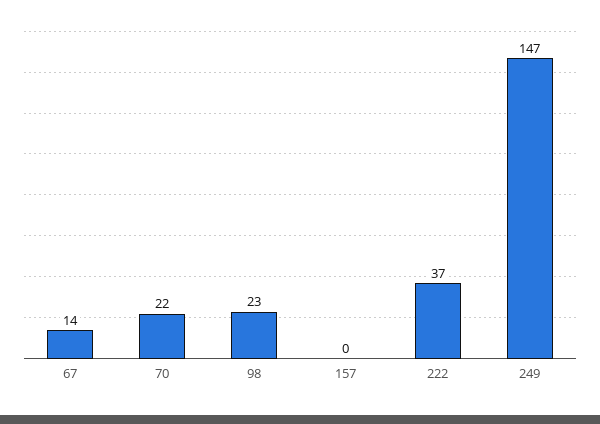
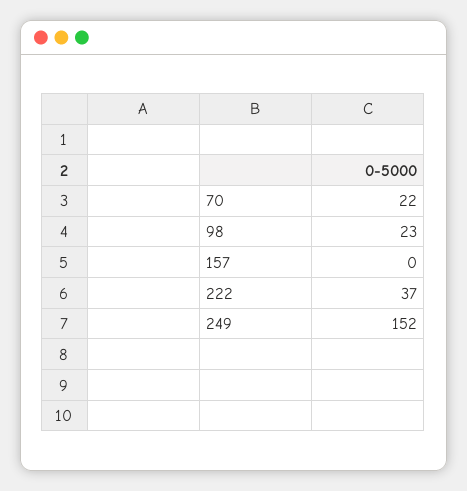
67: 14 -> none
249: 147 -> 152

